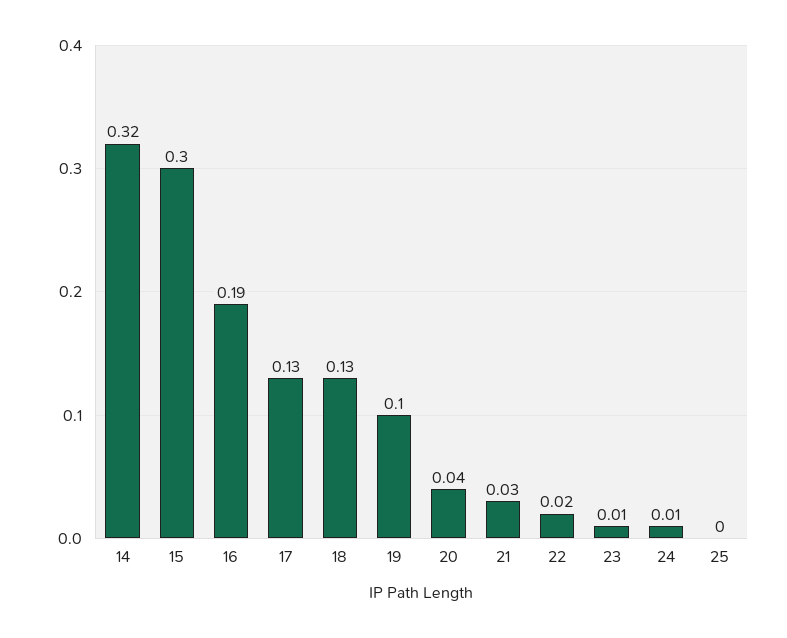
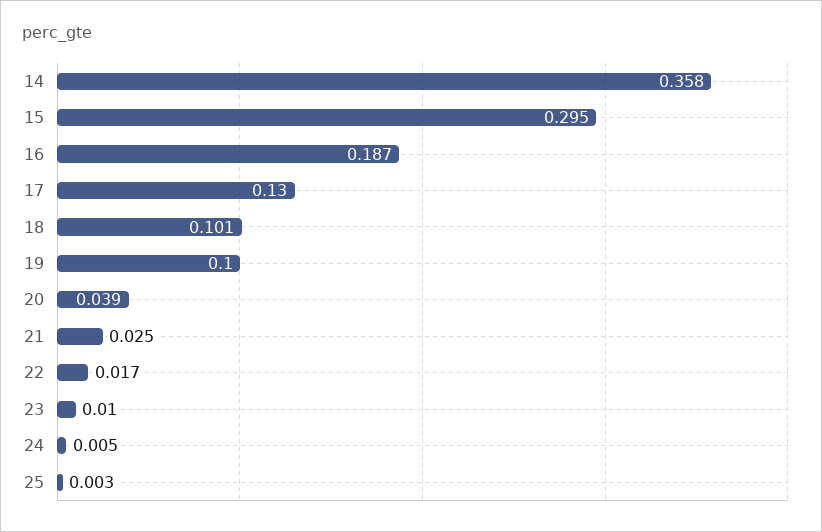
14: 0.32 -> 0.358
18: 0.13 -> 0.101

